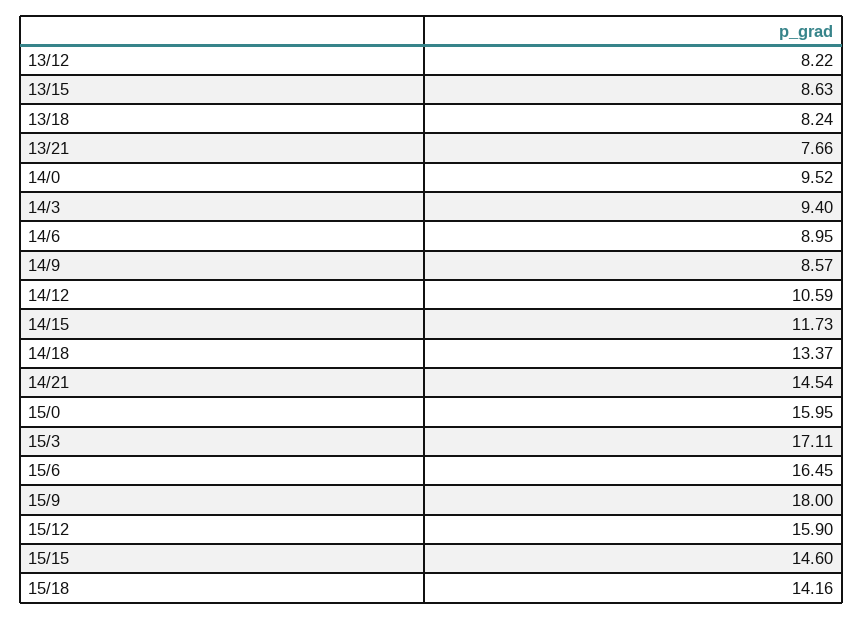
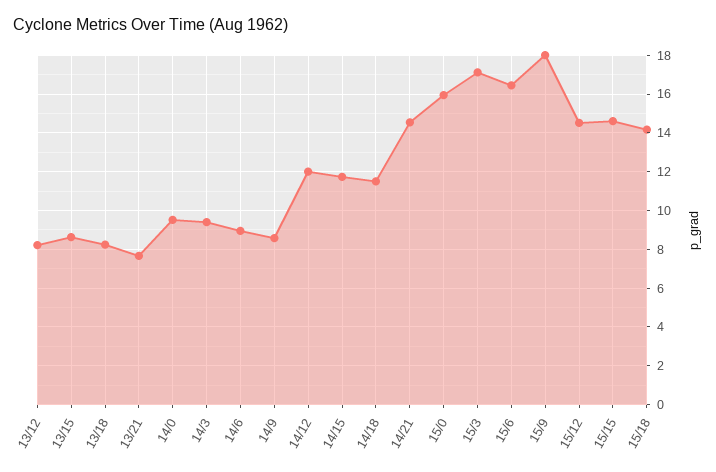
14/12: 10.59 -> 12
14/18: 13.37 -> 11.5
15/12: 15.9 -> 14.5

